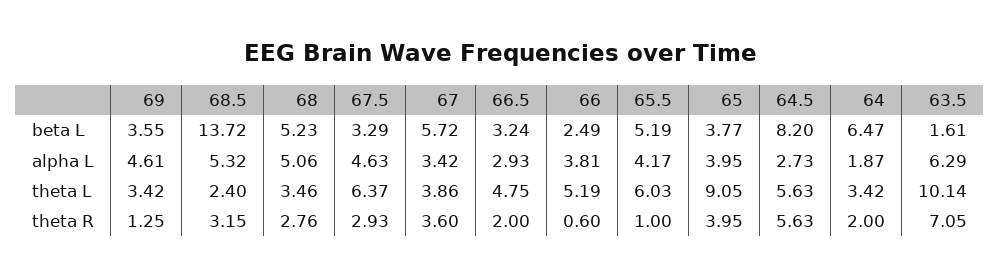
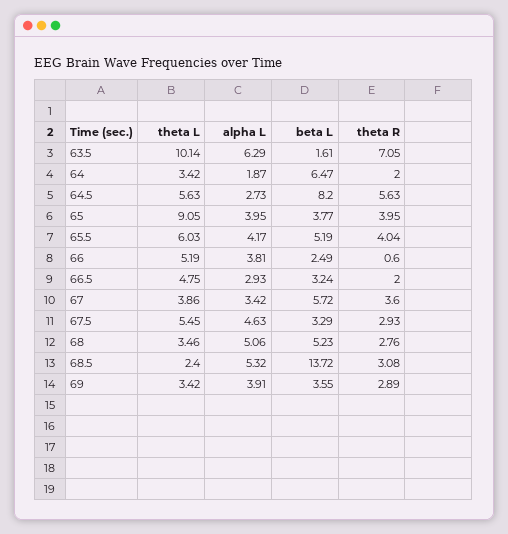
69, alpha L: 4.61 -> 3.91
67.5, theta L: 6.37 -> 5.45
69, theta R: 1.25 -> 2.89
68.5, theta R: 3.15 -> 3.08
65.5, theta R: 1 -> 4.04

